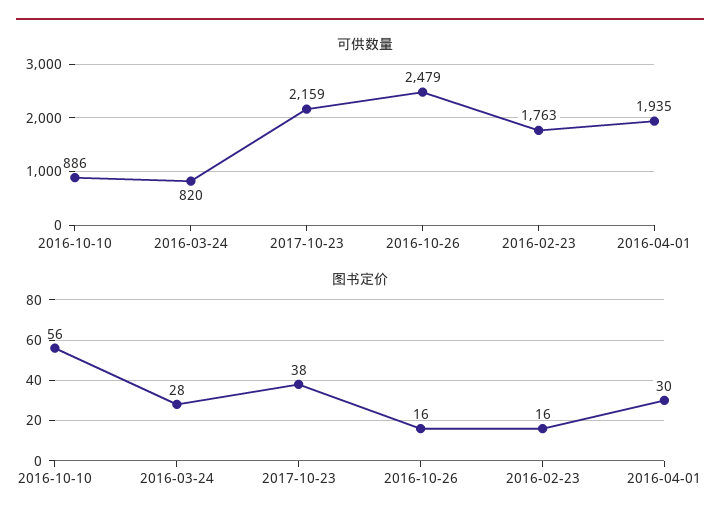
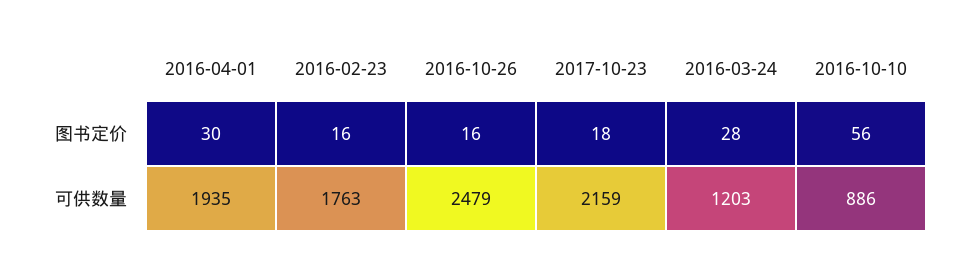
可供数量, 2016-03-24: 820 -> 1203
图书定价, 2017-10-23: 38 -> 18

